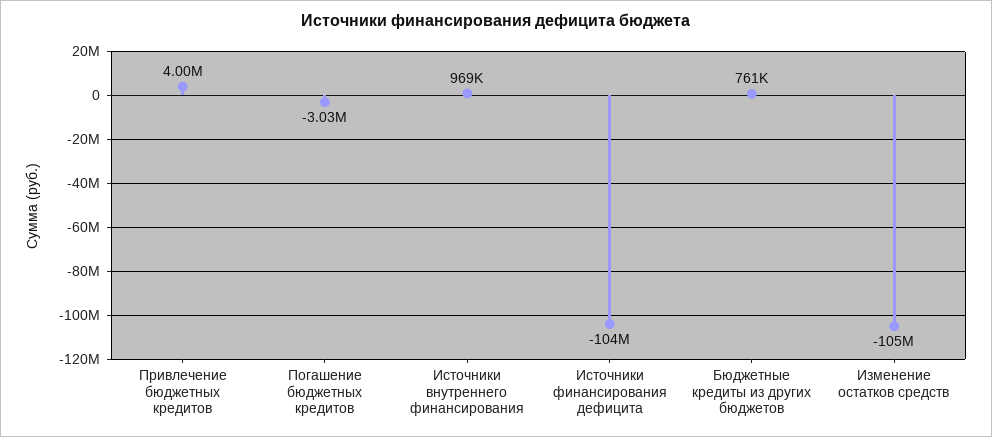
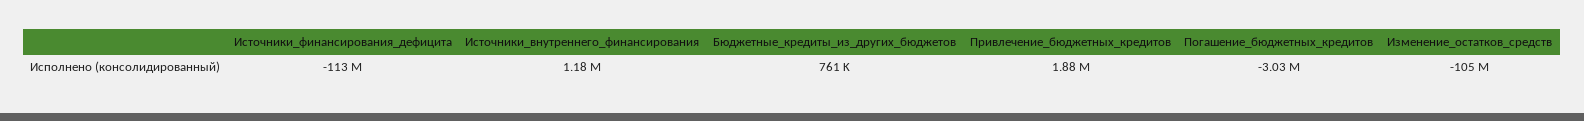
Привлечение бюджетных кредитов: 4000000 -> 1880000
Источники внутреннего финансирования: 969000 -> 1180000
Источники финансирования дефицита: -104000000 -> -113000000

